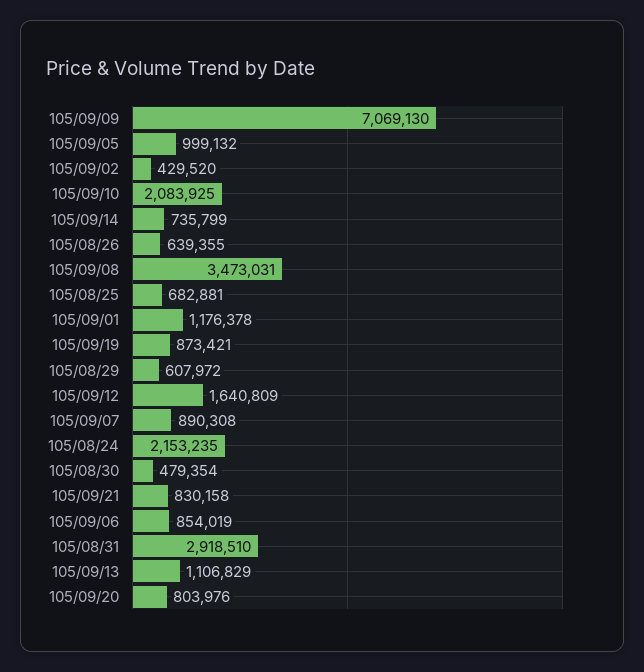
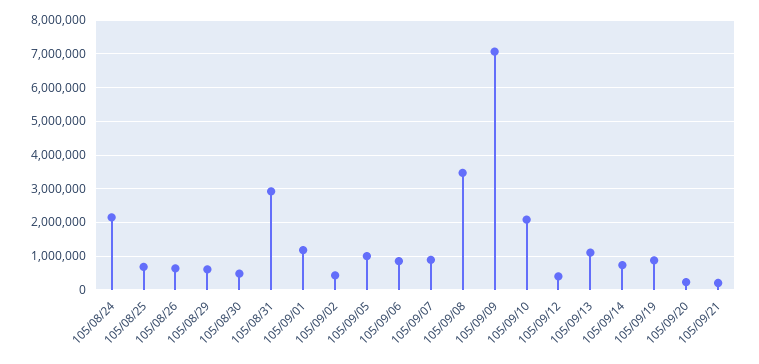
105/09/12: 1640809 -> 400000
105/09/21: 830158 -> 200000
105/09/20: 803976 -> 200000

